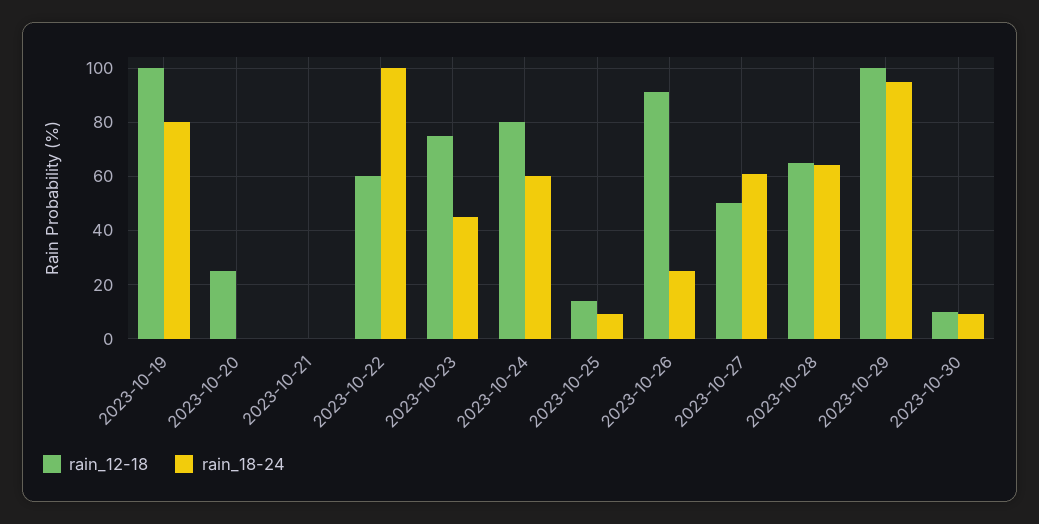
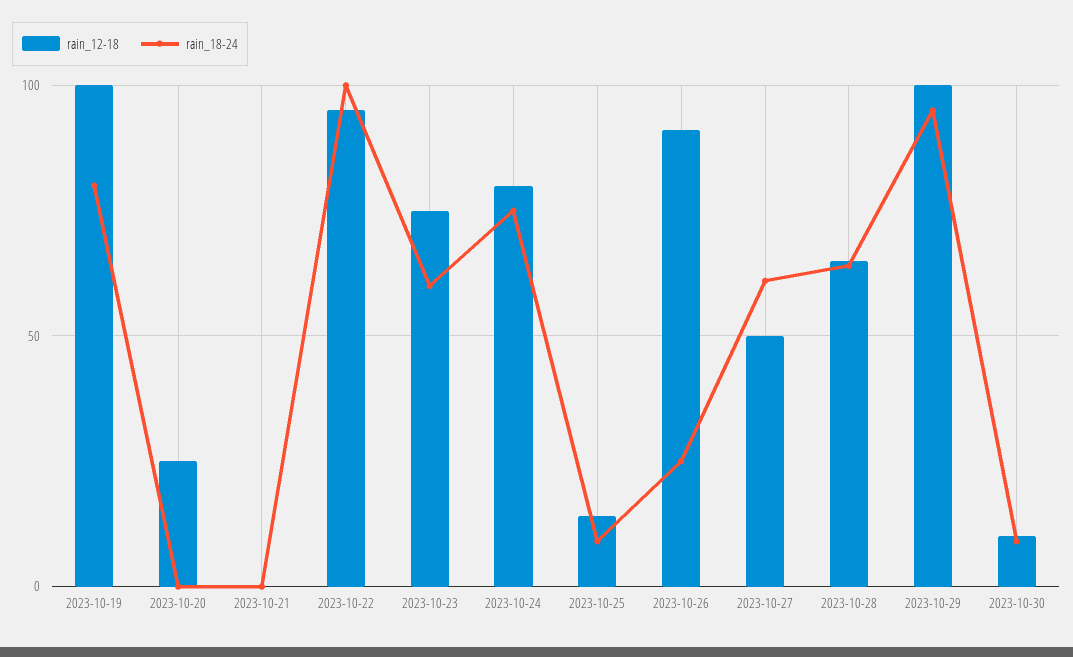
rain_12-18, 2023-10-22: 60 -> 95
rain_18-24, 2023-10-23: 45 -> 60
rain_18-24, 2023-10-24: 60 -> 75

